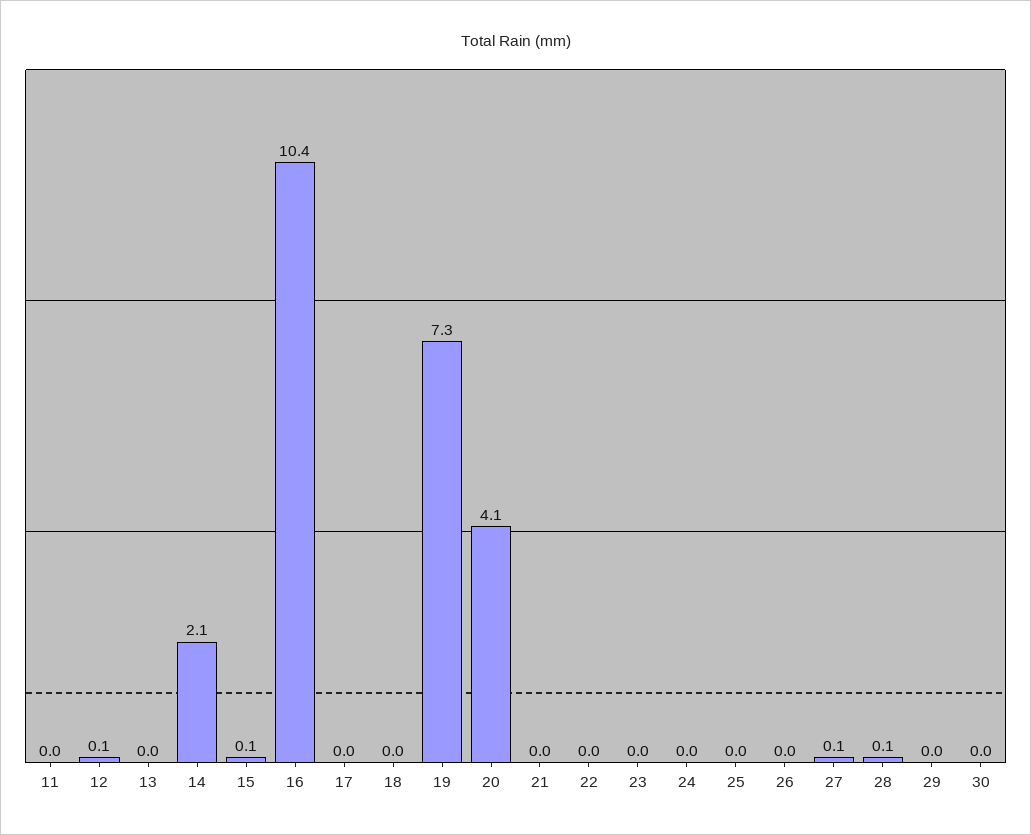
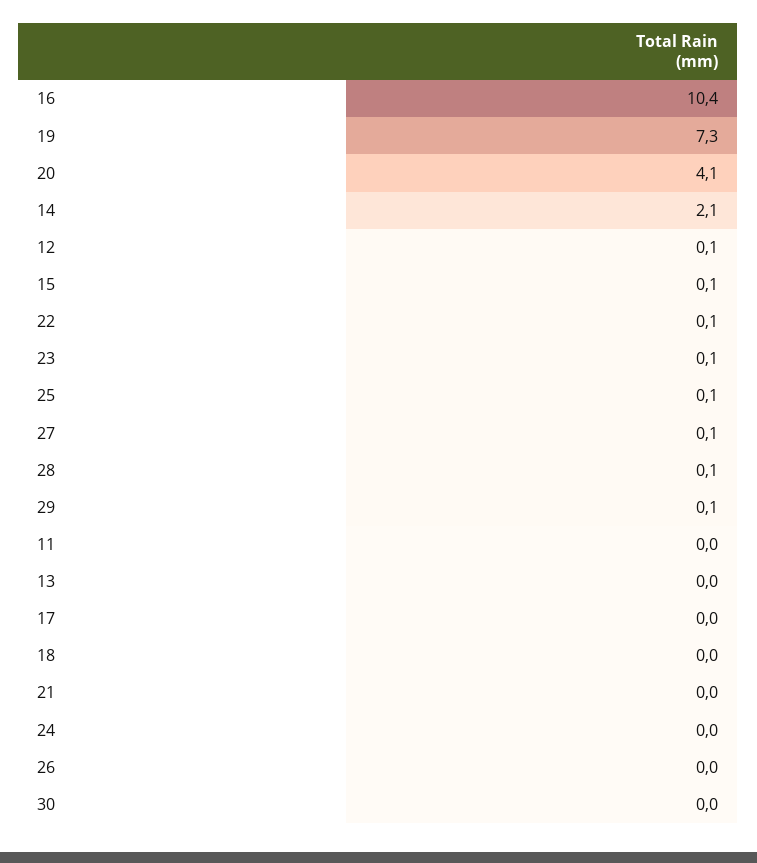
22: 0 -> 0.1
23: 0 -> 0.1
25: 0 -> 0.1
29: 0 -> 0.1

